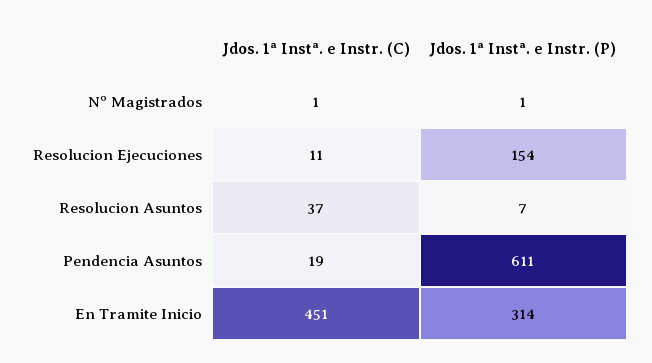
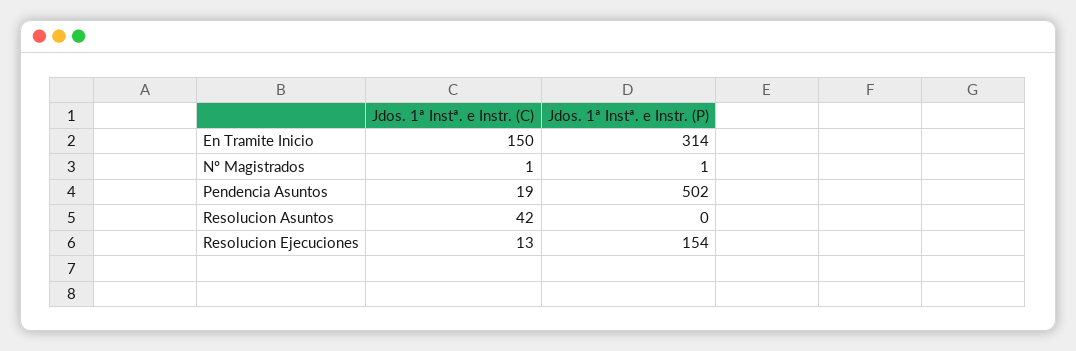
Jdos. 1ª Instª. e Instr. (C), Resolucion Ejecuciones: 11 -> 13
Jdos. 1ª Instª. e Instr. (C), Resolucion Asuntos: 37 -> 42
Jdos. 1ª Instª. e Instr. (P), Resolucion Asuntos: 7 -> 0
Jdos. 1ª Instª. e Instr. (P), Pendencia Asuntos: 611 -> 502
Jdos. 1ª Instª. e Instr. (C), En Tramite Inicio: 451 -> 150

